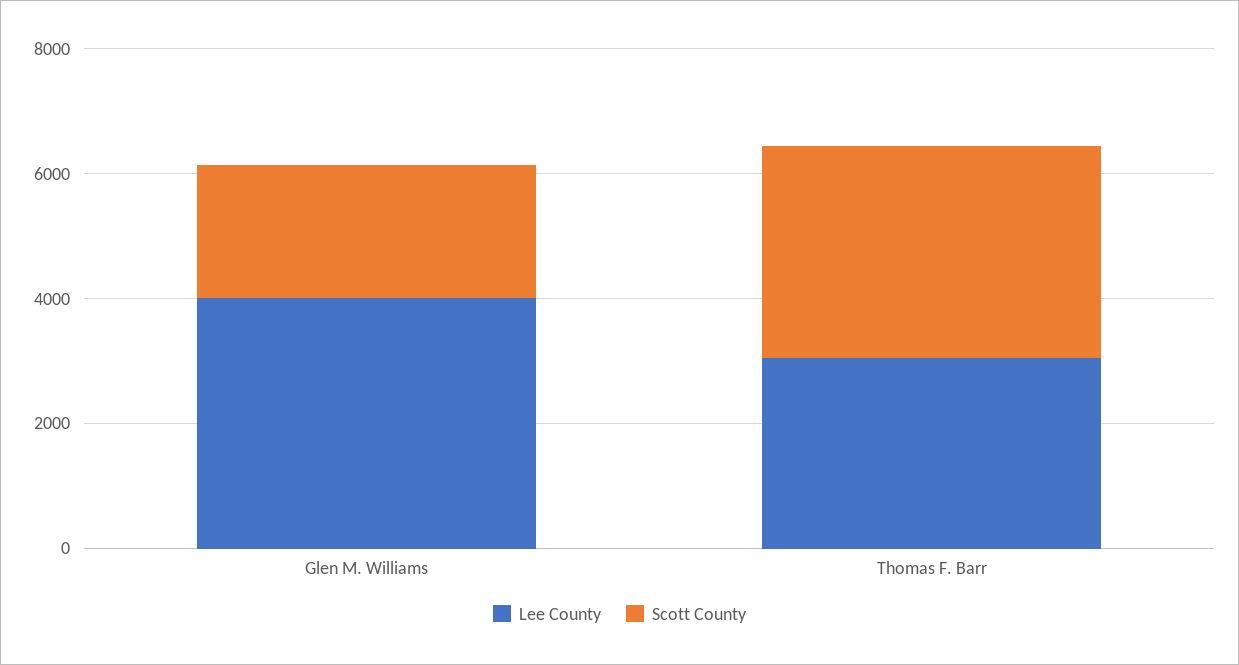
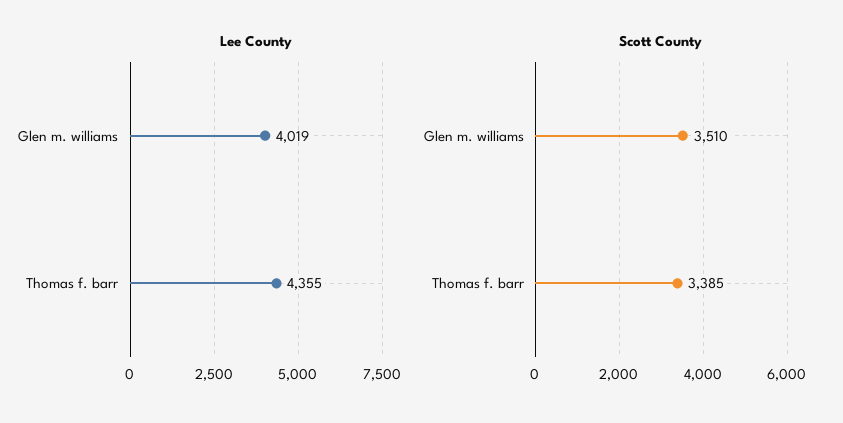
Scott County, Glen M. Williams: 2000 -> 3510
Lee County, Thomas F. Barr: 3000 -> 4355

